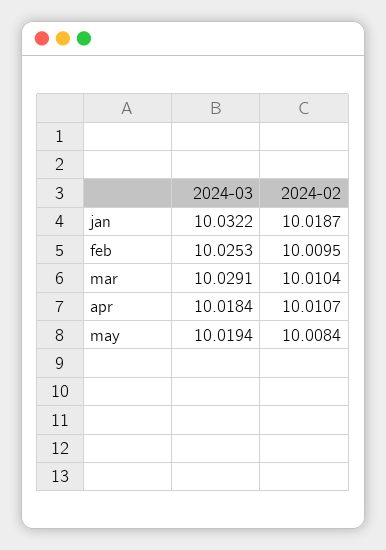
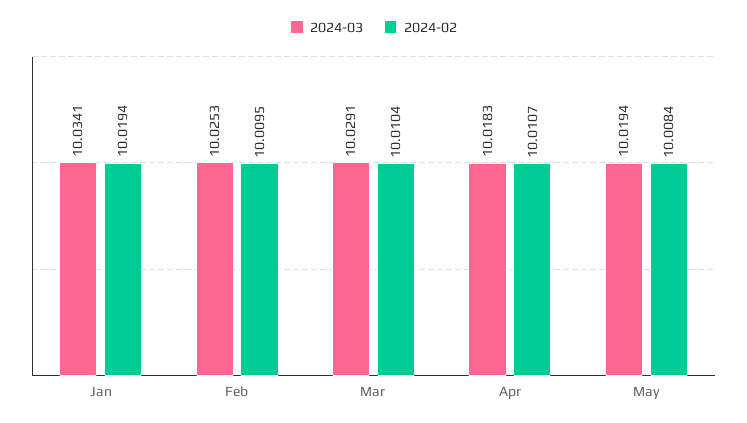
2024-03, jan: 10.0322 -> 10.0341
2024-02, jan: 10.0187 -> 10.0194
2024-03, apr: 10.0184 -> 10.0183

